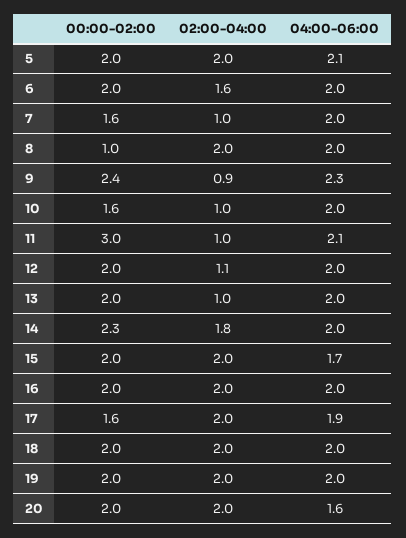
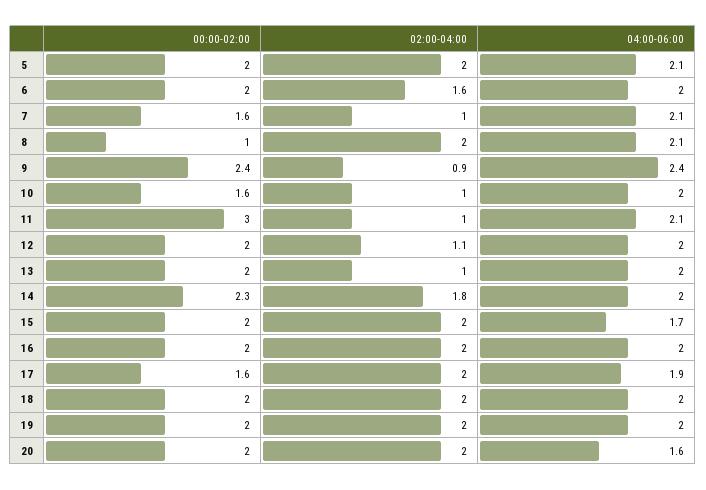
04:00-06:00, 7: 2 -> 2.1
04:00-06:00, 8: 2 -> 2.1
04:00-06:00, 9: 2.3 -> 2.4

